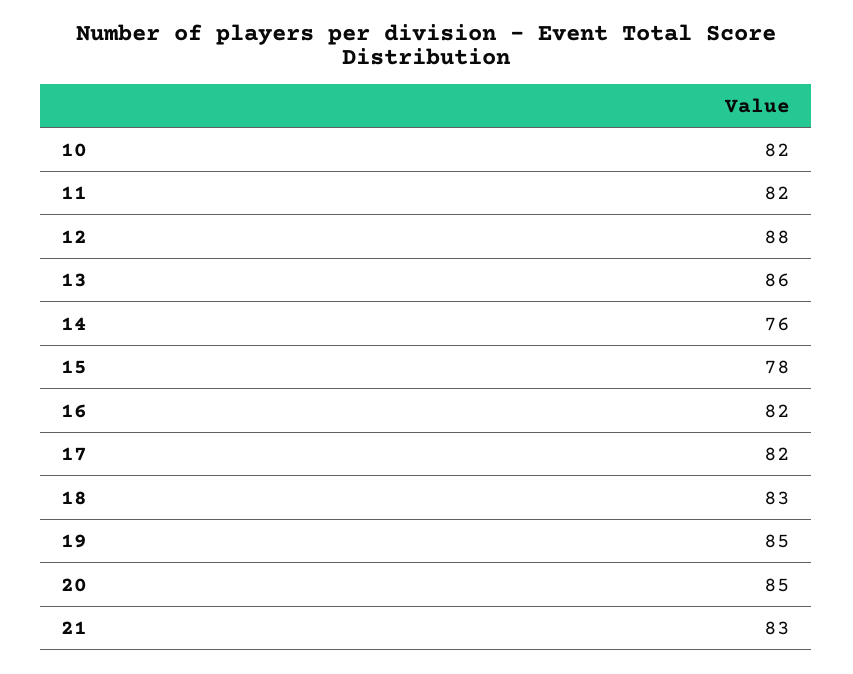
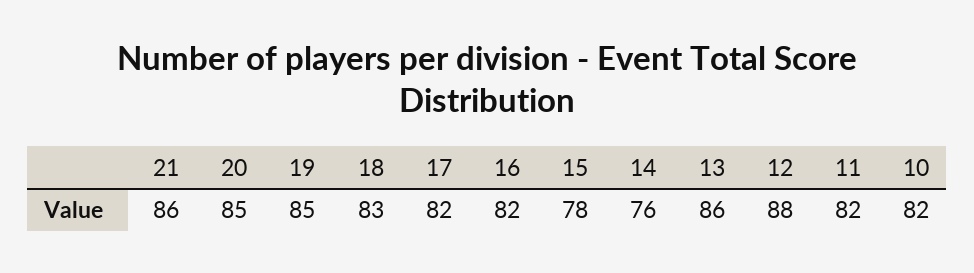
21: 83 -> 86

